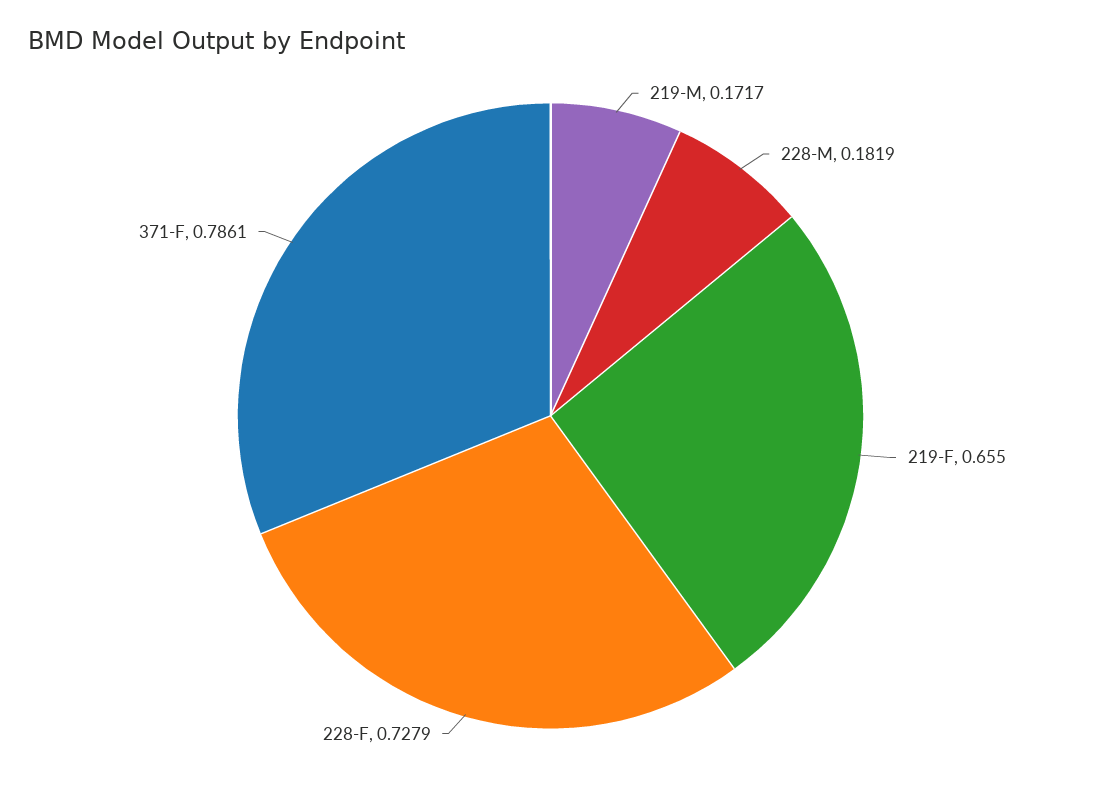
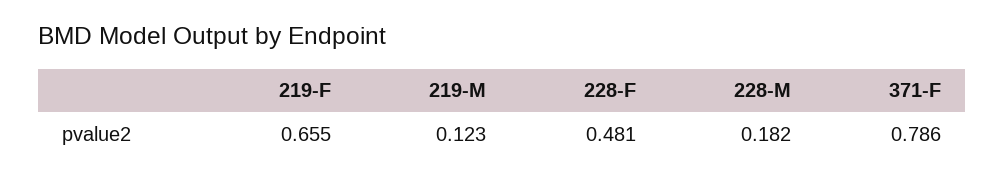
219-M: 0.1717 -> 0.123
228-F: 0.7279 -> 0.481

